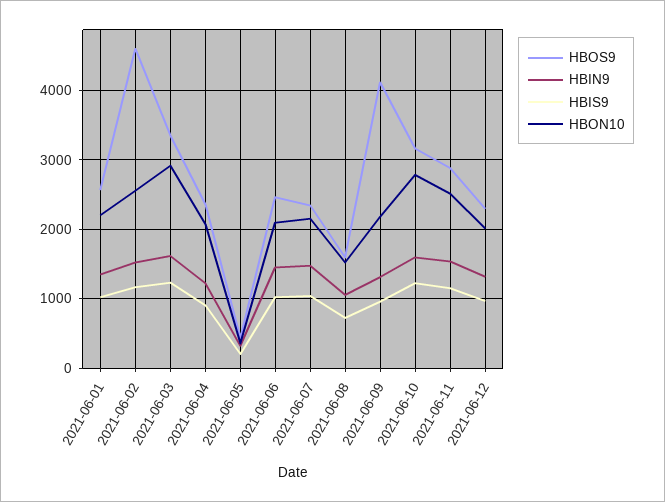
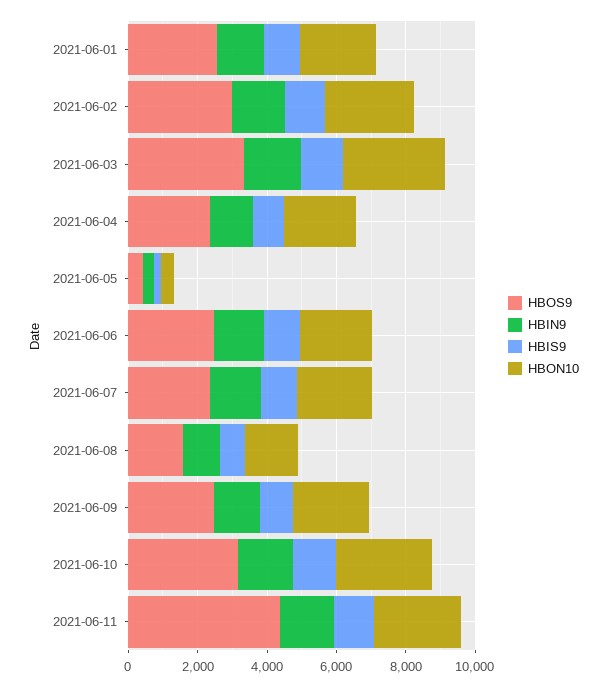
HBOS9, 2021-06-02: 4600 -> 3000
HBOS9, 2021-06-09: 4100 -> 2500
HBOS9, 2021-06-11: 2900 -> 4500
HBOS9, 2021-06-12: 2300 -> none
HBIN9, 2021-06-12: 1300 -> none
HBIS9, 2021-06-12: 1000 -> none
HBON10, 2021-06-12: 2000 -> none

